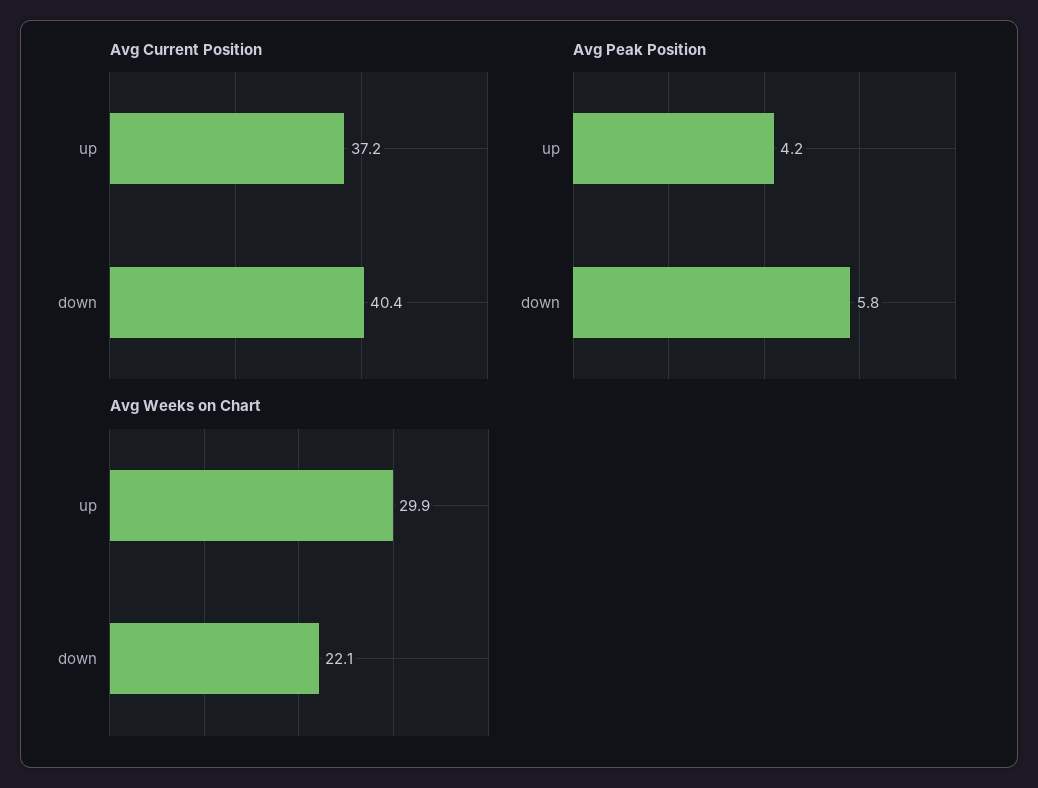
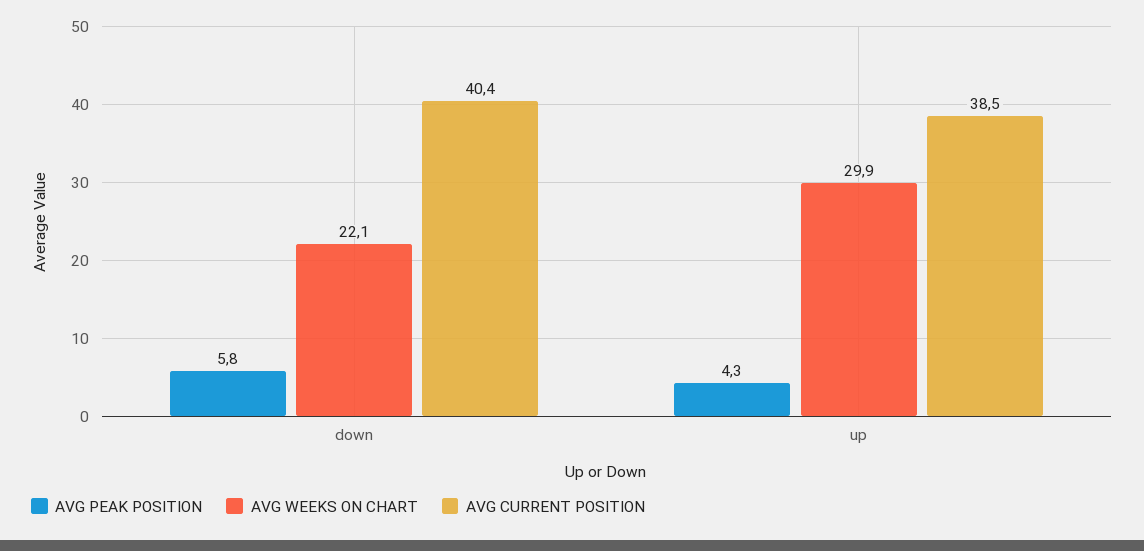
Avg Current Position, up: 37.2 -> 38.5
Avg Peak Position, up: 4.2 -> 4.3

